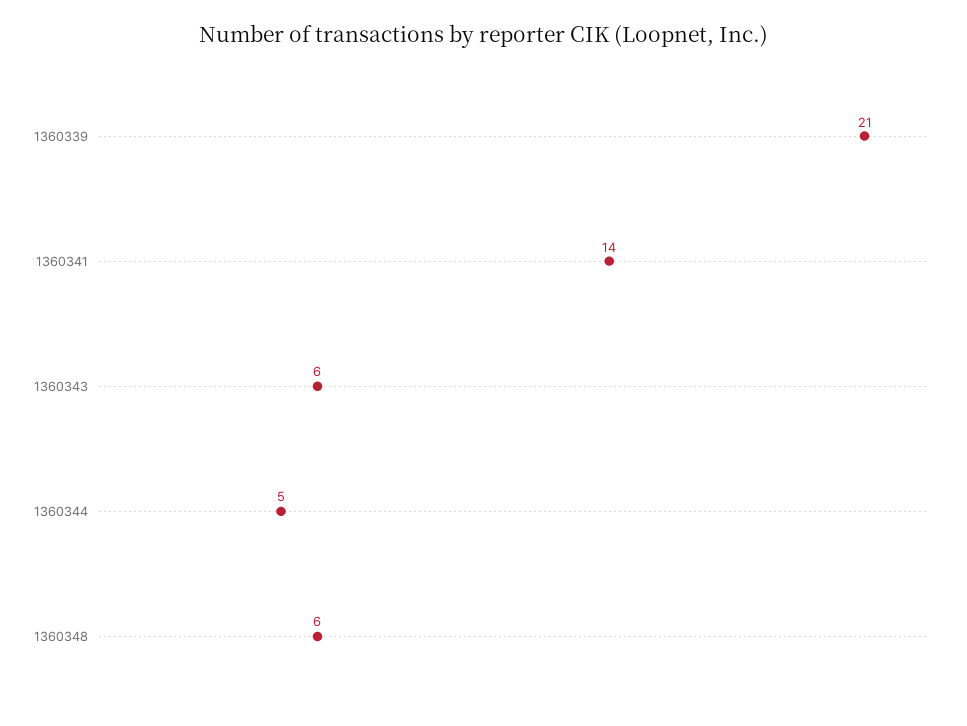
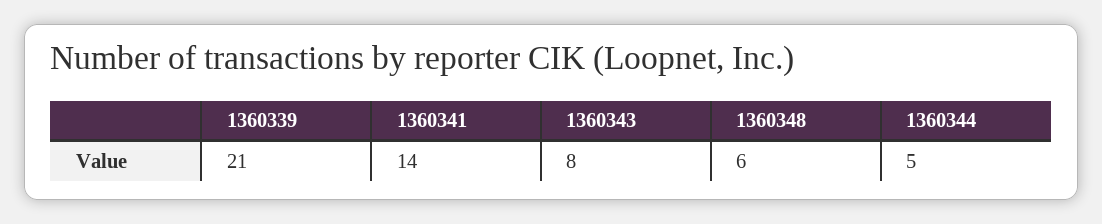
1360343: 6 -> 8

